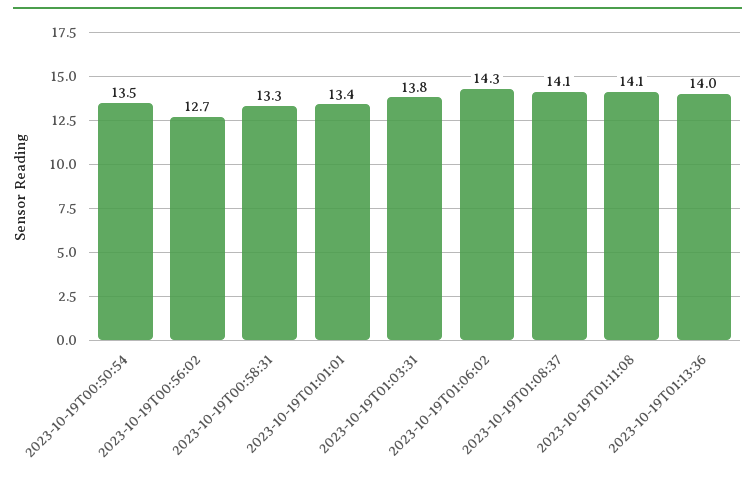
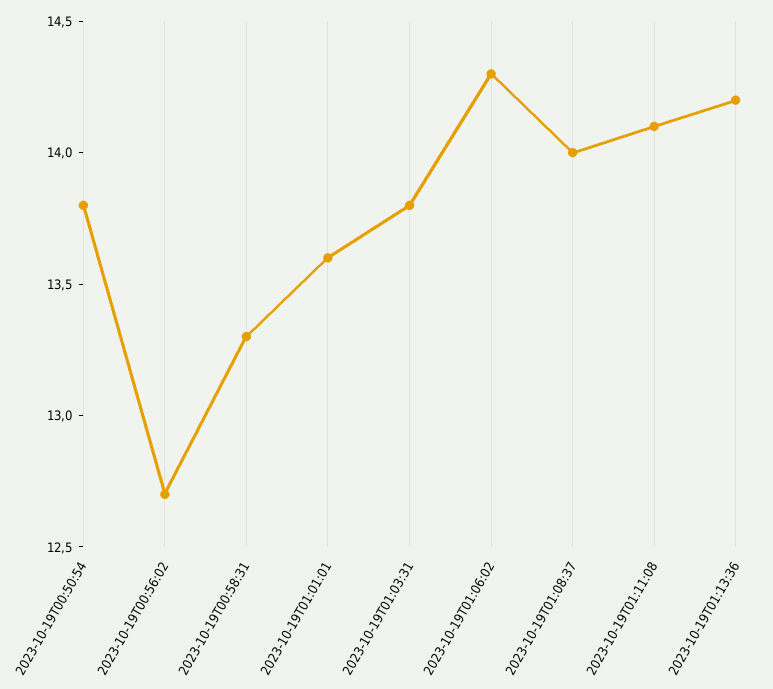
2023-10-19T00:50:54: 13.5 -> 13.8
2023-10-19T01:01:01: 13.4 -> 13.6
2023-10-19T01:08:37: 14.1 -> 14
2023-10-19T01:13:36: 14 -> 14.2

